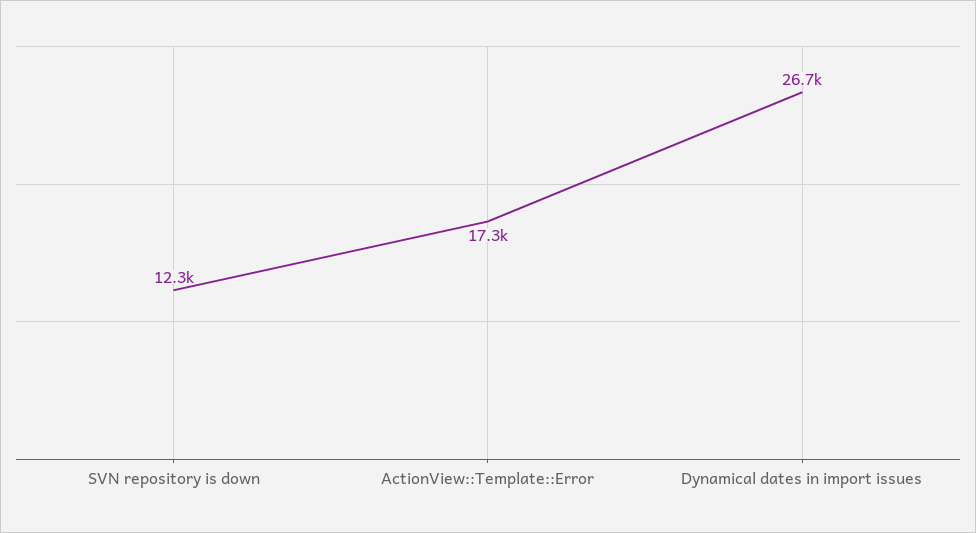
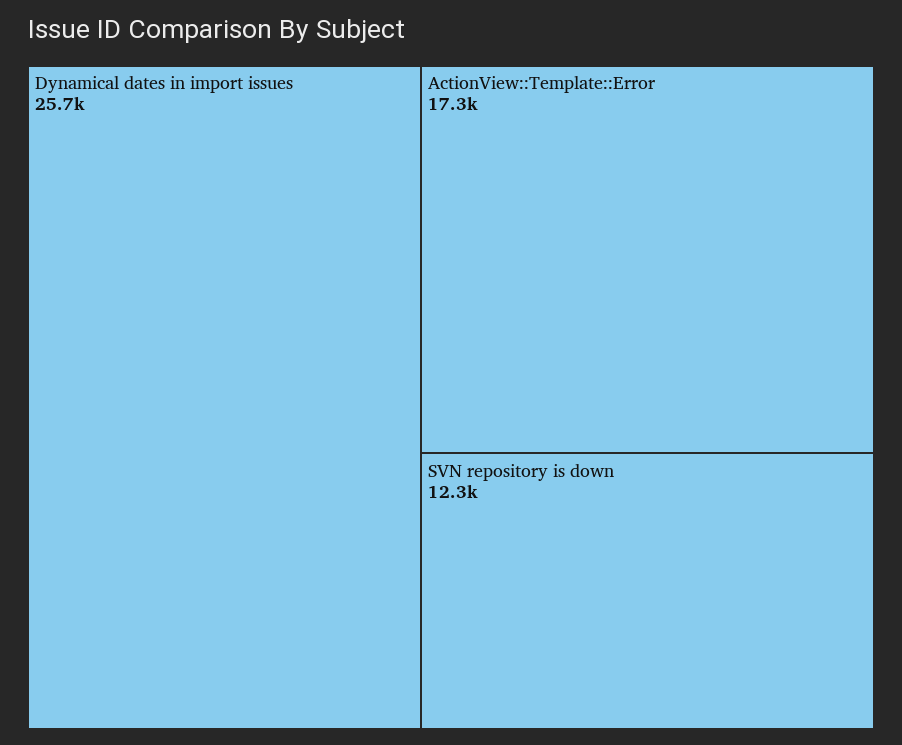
Dynamical dates in import issues: 26700 -> 25700

